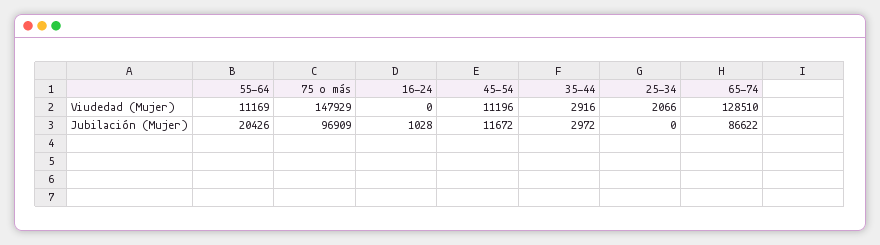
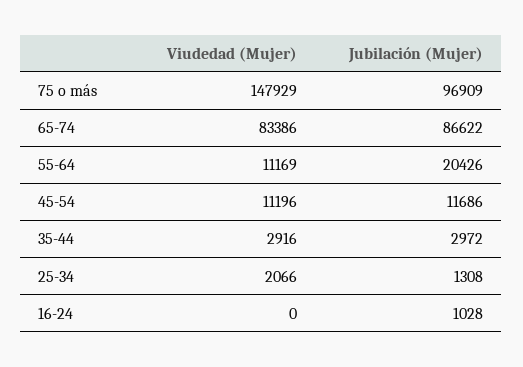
65-74, Viudedad (Mujer): 128510 -> 83386
45-54, Jubilación (Mujer): 11672 -> 11686
25-34, Jubilación (Mujer): 0 -> 1308

